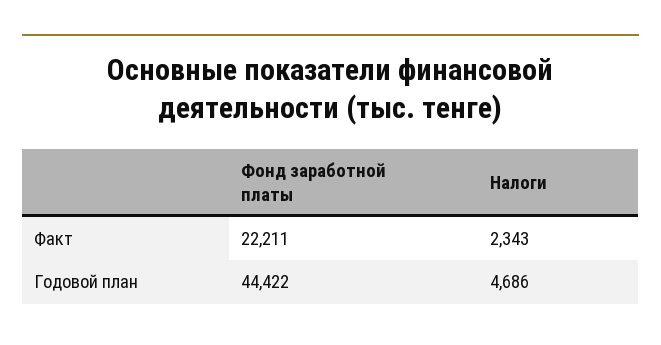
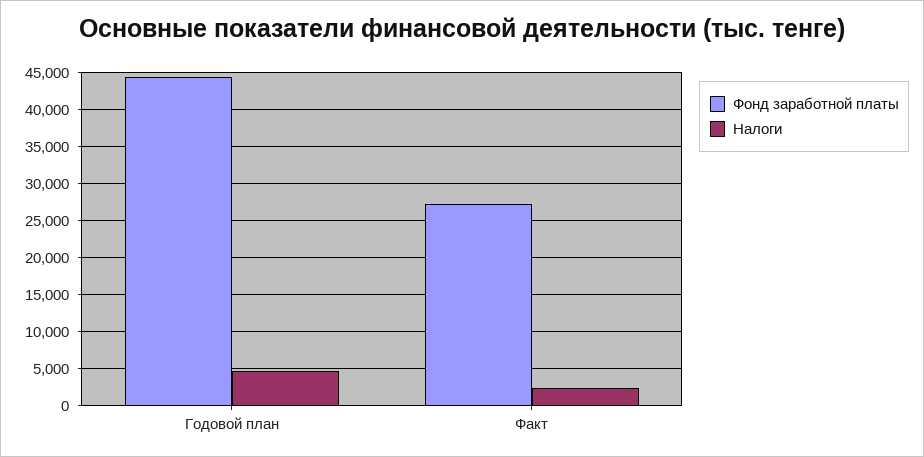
Фонд заработной платы, Факт: 22211 -> 27000

